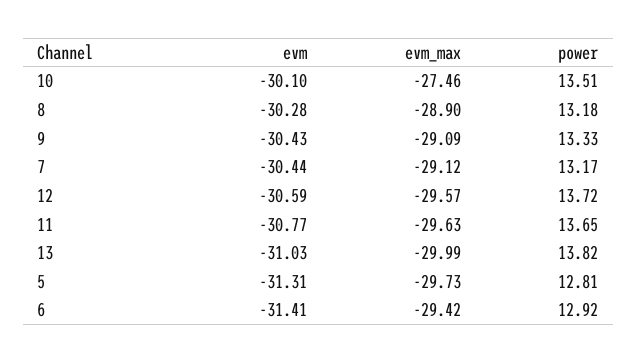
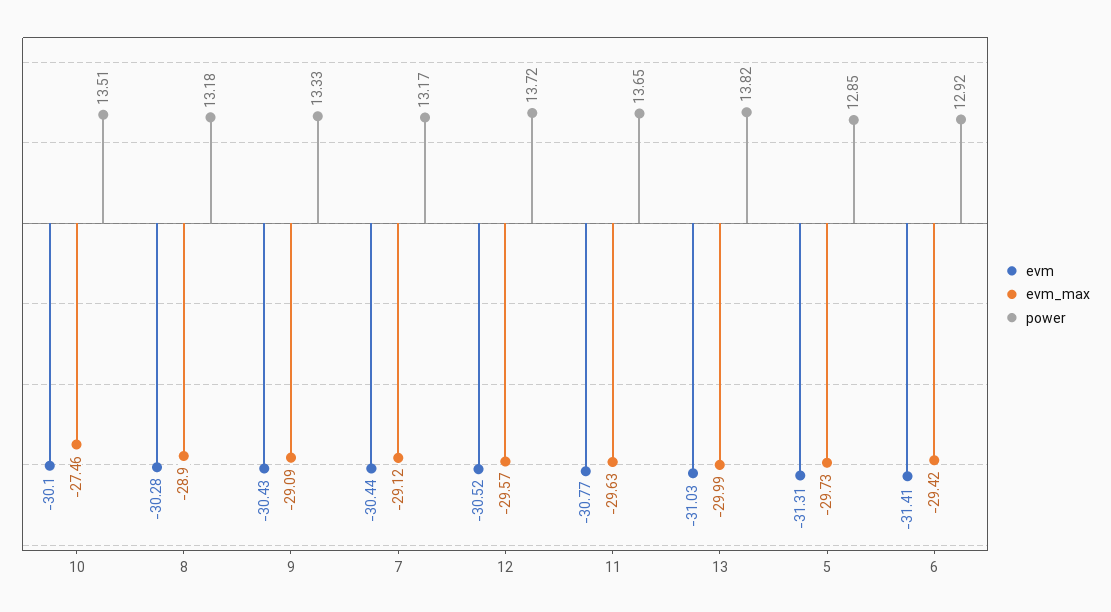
evm, 12: -30.59 -> -30.52
power, 5: 12.81 -> 12.85

